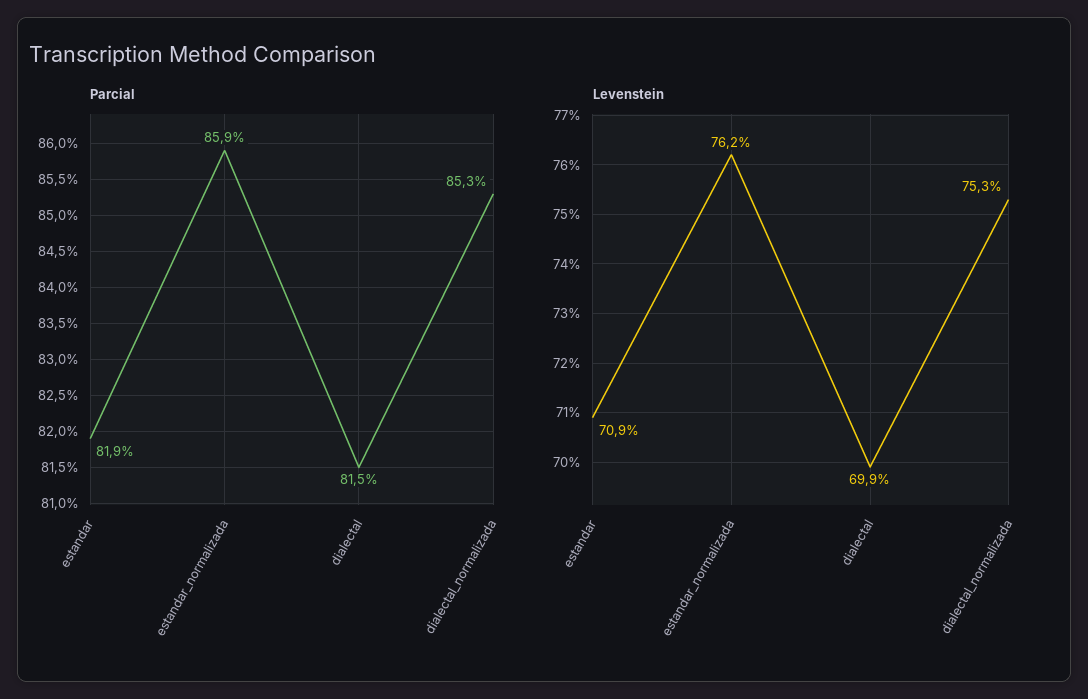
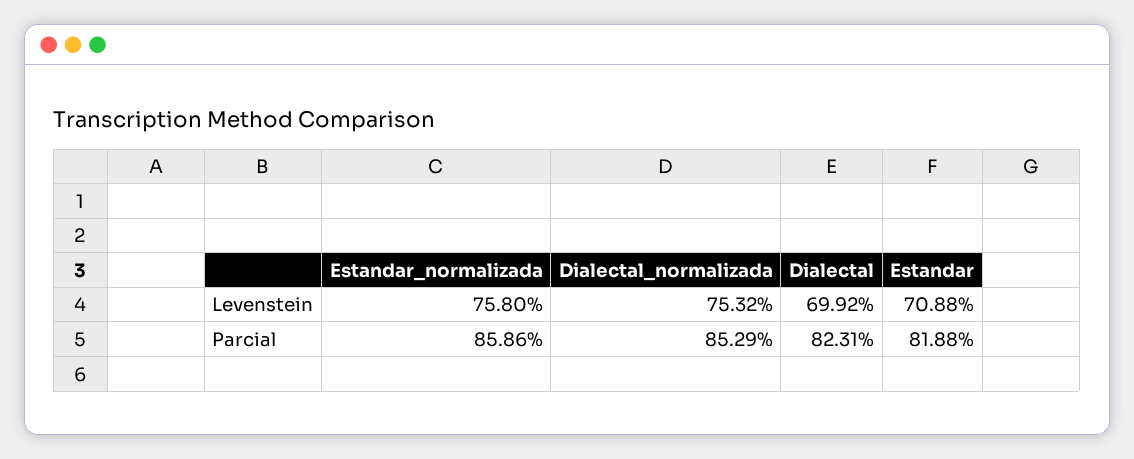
Parcial, dialectal: 81.5 -> 82.31
Levenstein, estandar_normalizada: 76.2 -> 75.8

